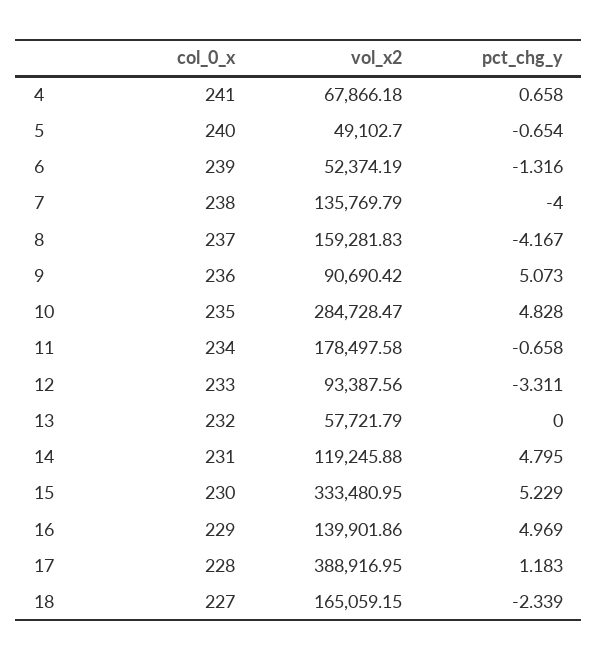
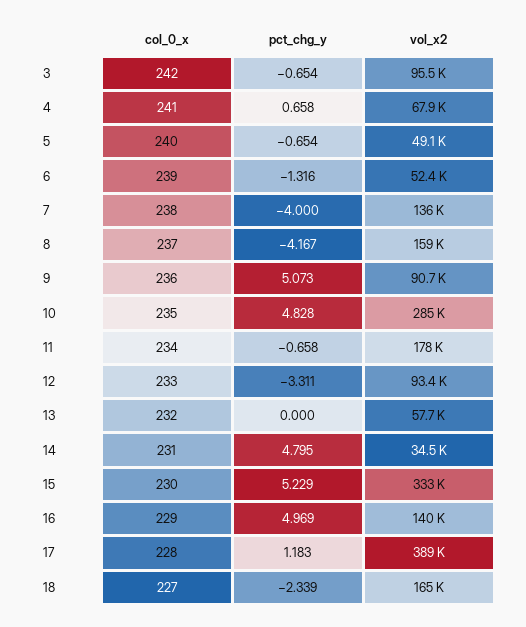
vol_x2, 14: 119245.88 -> 34500
col_0_x, 3: none -> 242
pct_chg_y, 3: none -> -0.654
vol_x2, 3: none -> 95500

